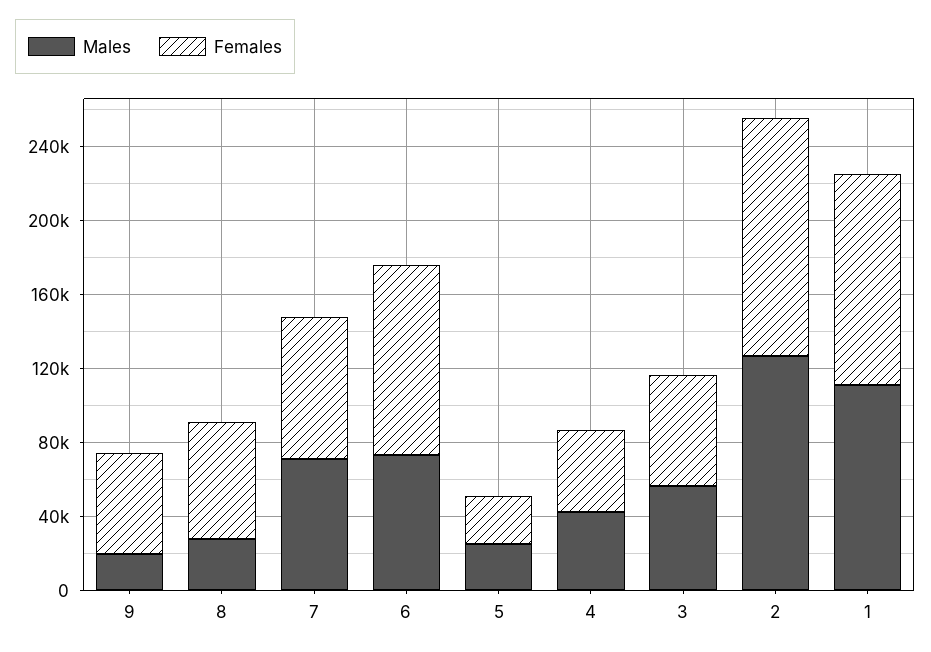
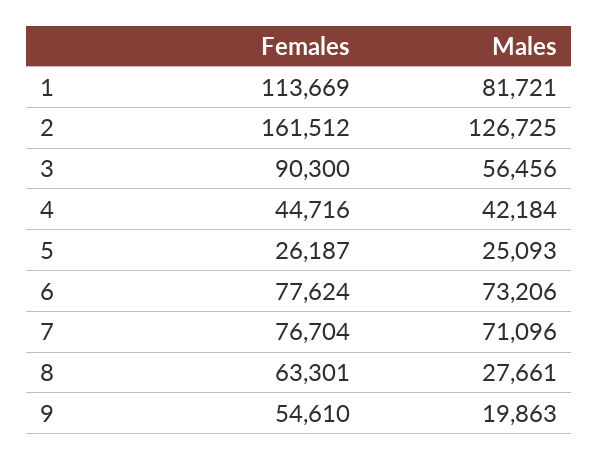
Females, 6: 100000 -> 77624
Females, 3: 60000 -> 90300
Females, 2: 130000 -> 161512
Males, 1: 110000 -> 81721

